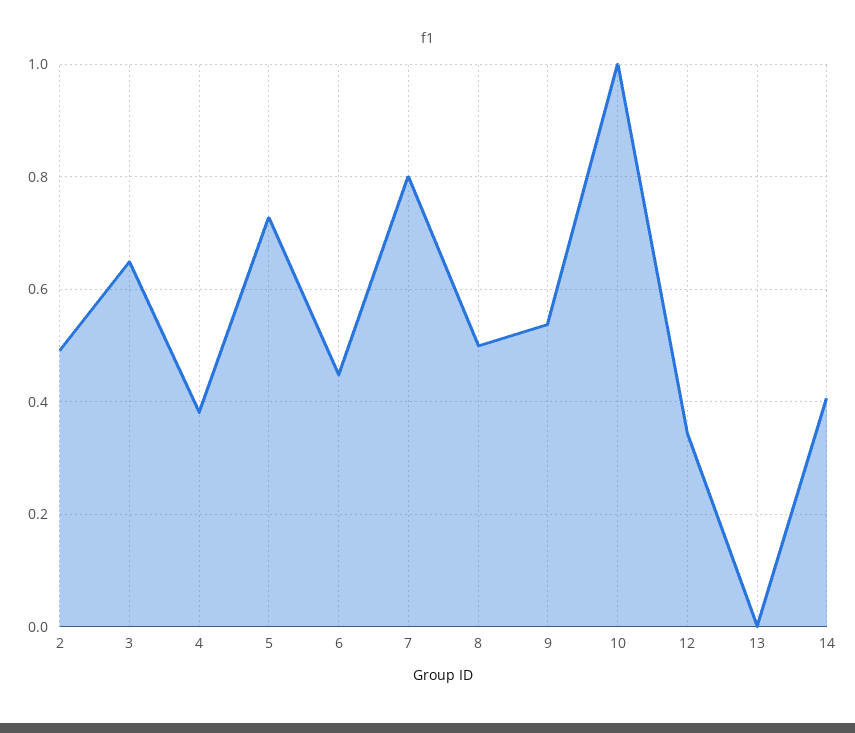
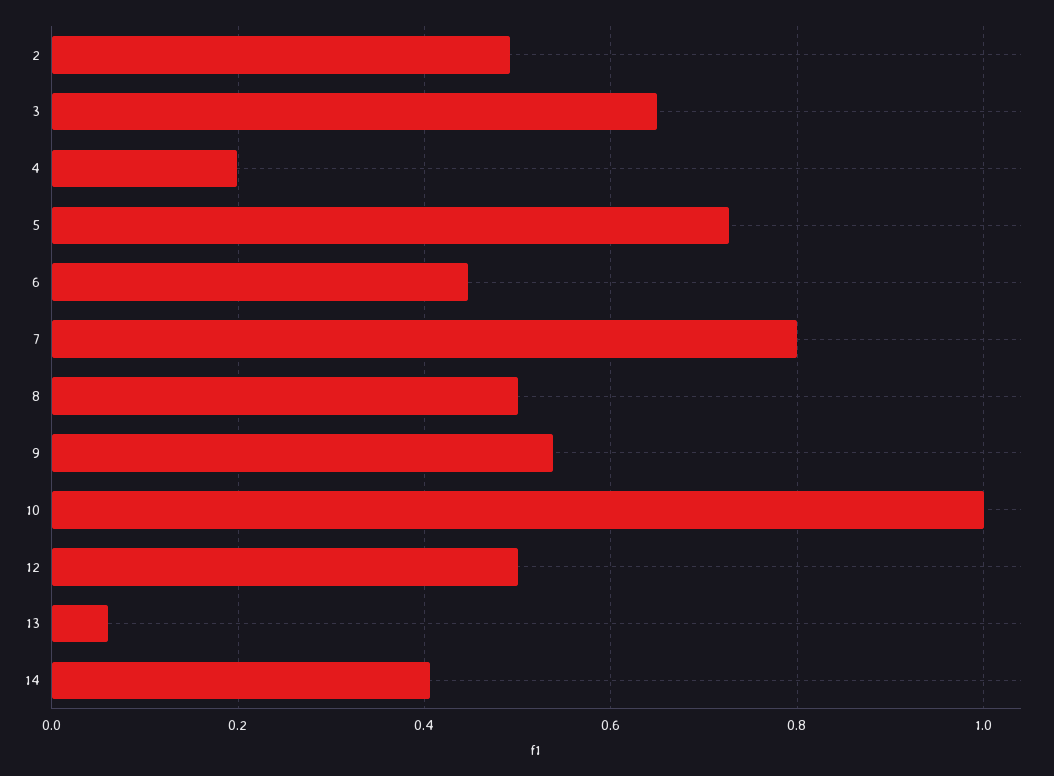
4: 0.38 -> 0.2
12: 0.34 -> 0.5
13: 0 -> 0.06

